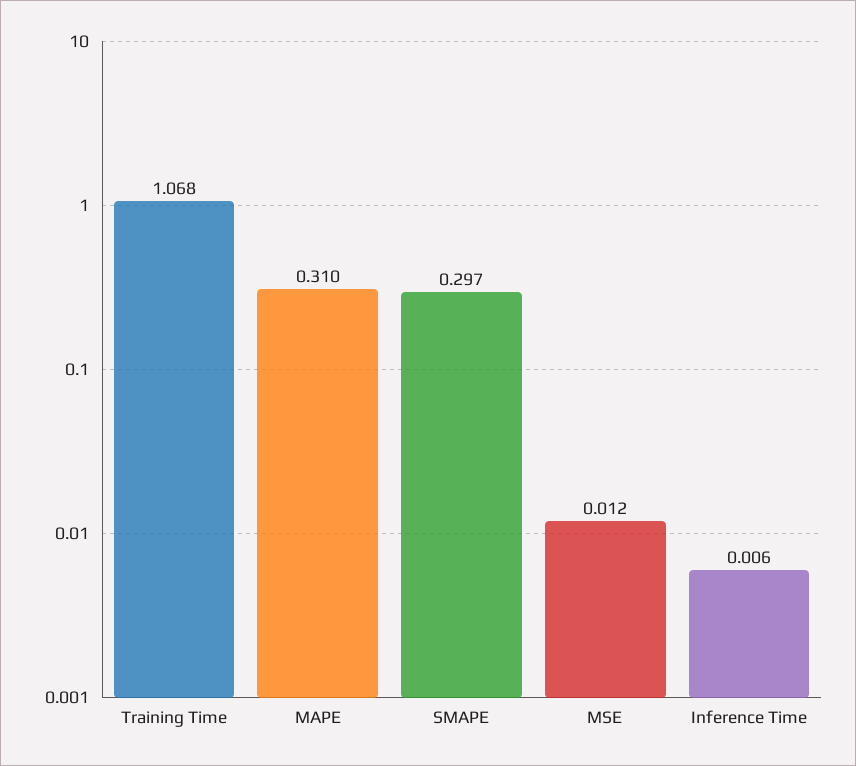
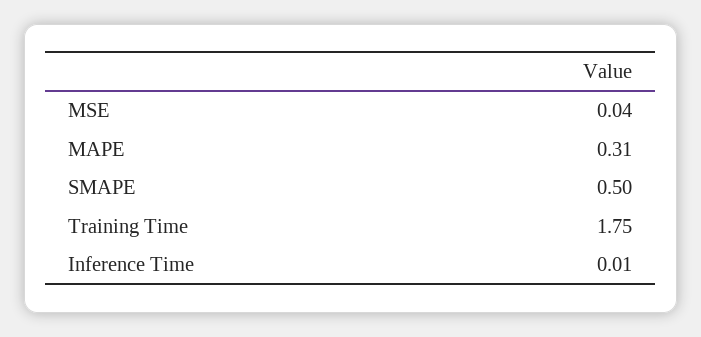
Training Time: 1.068 -> 1.75
SMAPE: 0.297 -> 0.5
MSE: 0.012 -> 0.04

